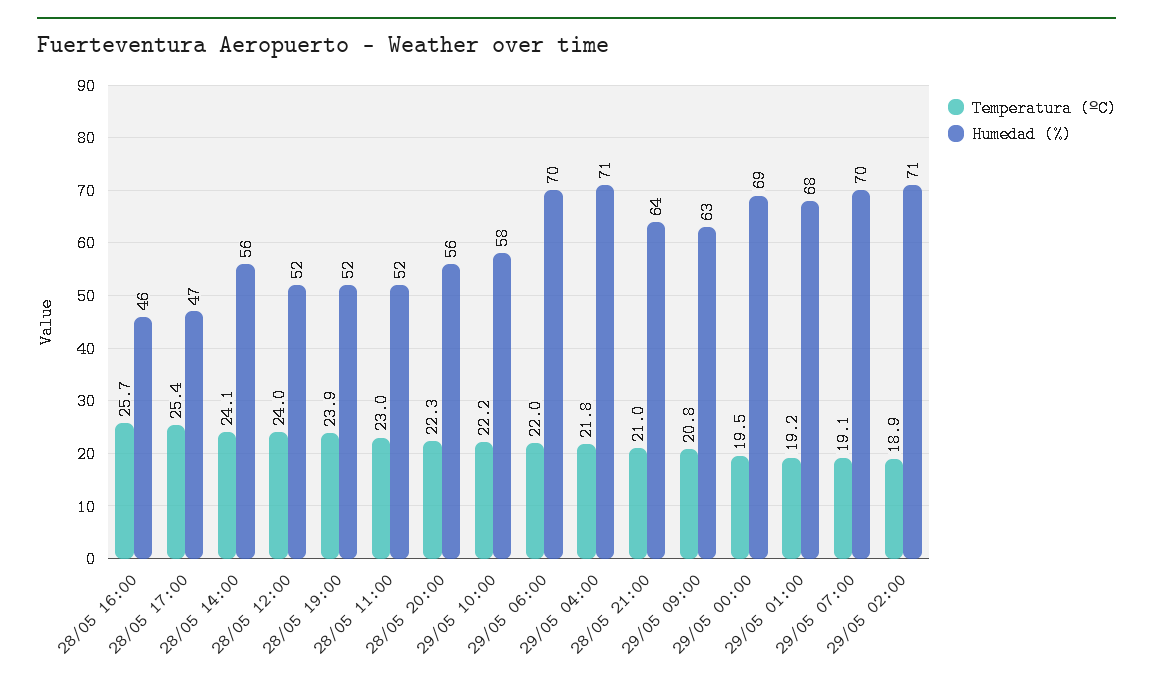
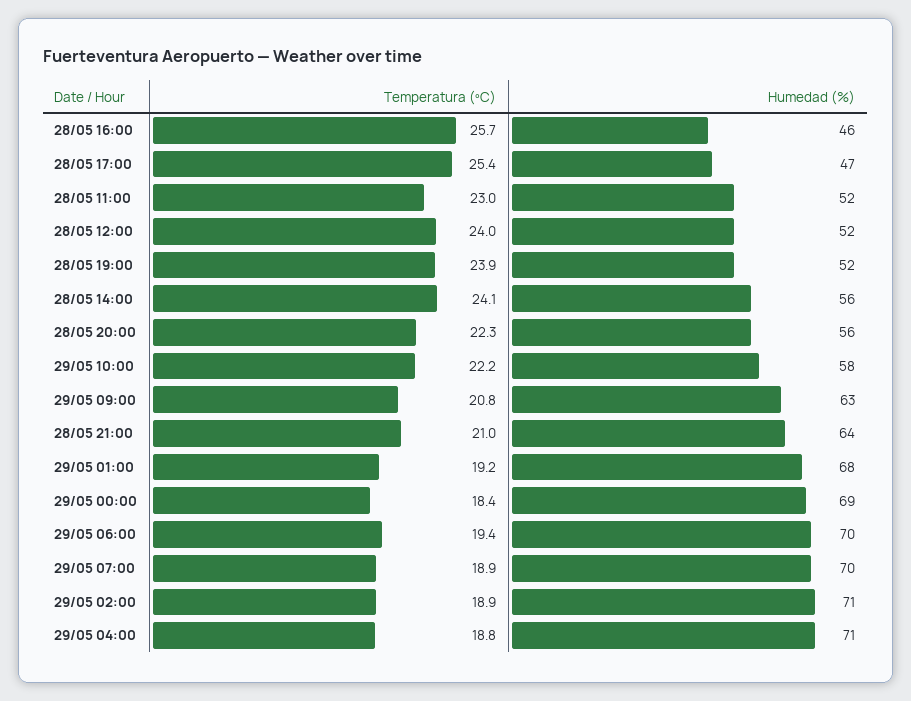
Temperatura (ºC), 29/05 06:00: 22 -> 19.4
Temperatura (ºC), 29/05 04:00: 21.8 -> 18.8
Temperatura (ºC), 29/05 00:00: 19.5 -> 18.4
Temperatura (ºC), 29/05 07:00: 19.1 -> 18.9

